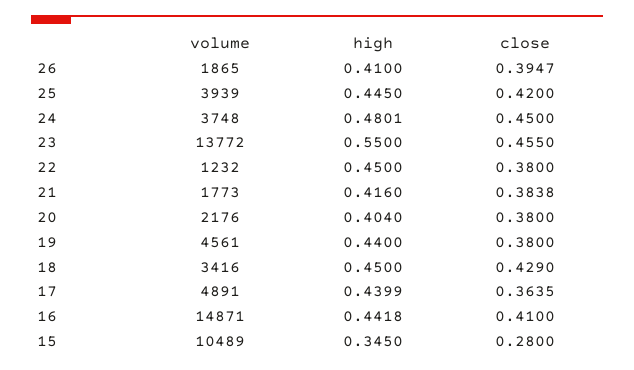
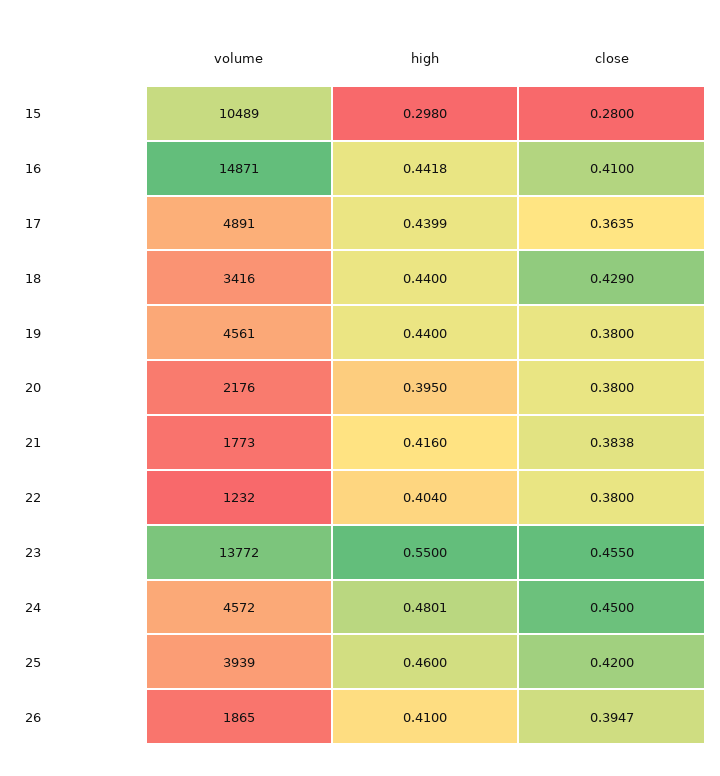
high, 25: 0.445 -> 0.46
volume, 24: 3748 -> 4572
high, 22: 0.45 -> 0.404
high, 20: 0.404 -> 0.395
high, 18: 0.45 -> 0.44
high, 15: 0.345 -> 0.298

